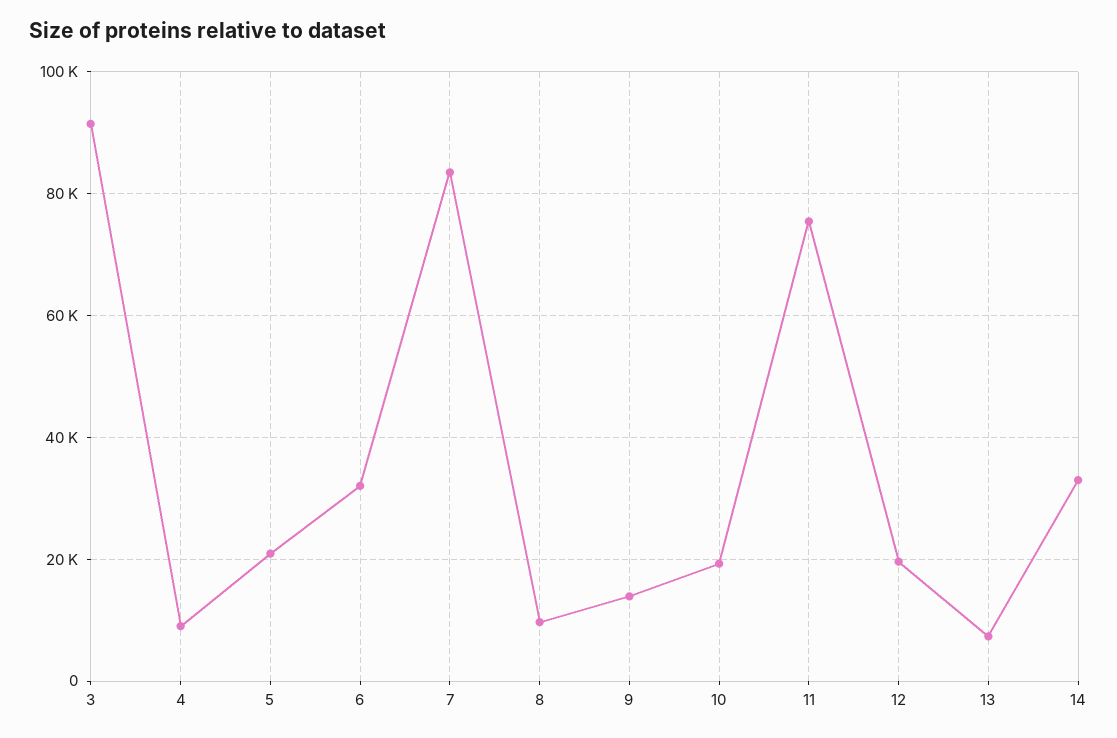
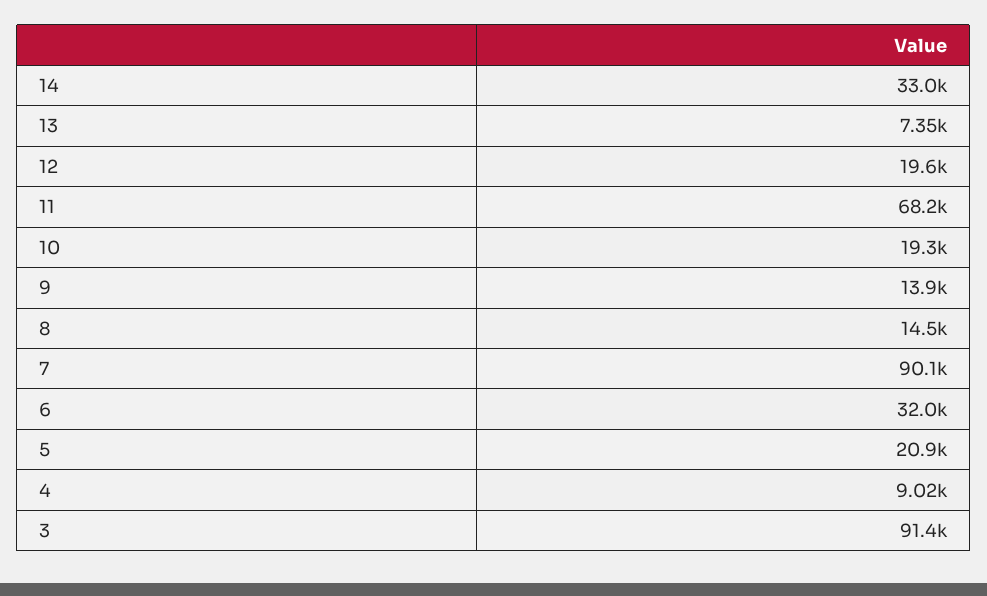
7: 84000 -> 90100
8: 10000 -> 14500
11: 76000 -> 68200

